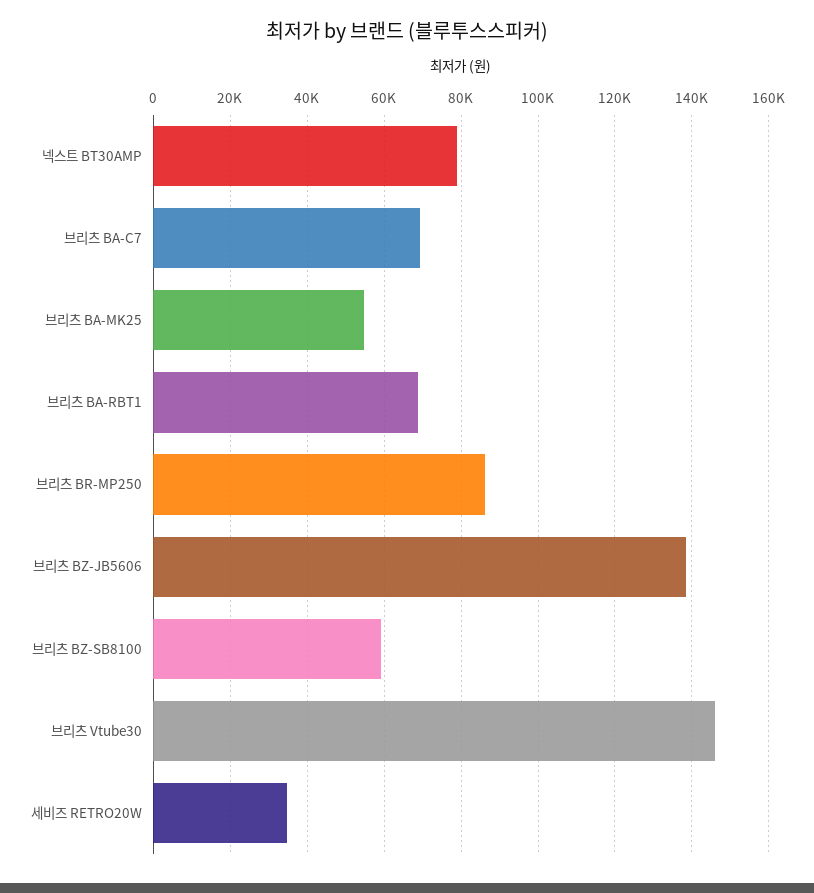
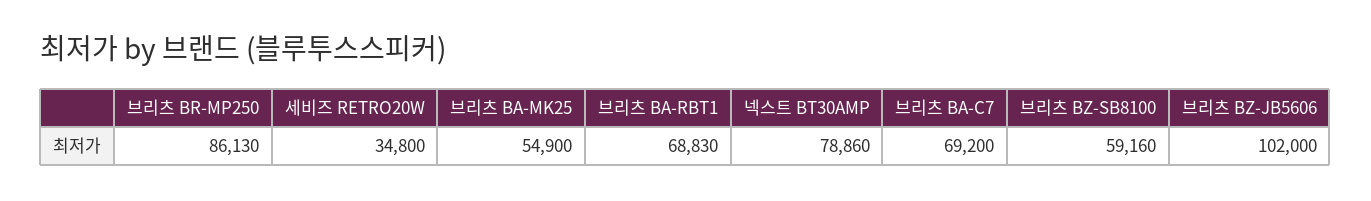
브리츠 BZ-JB5606: 138000 -> 102000
브리츠 Vtube30: 146000 -> none

